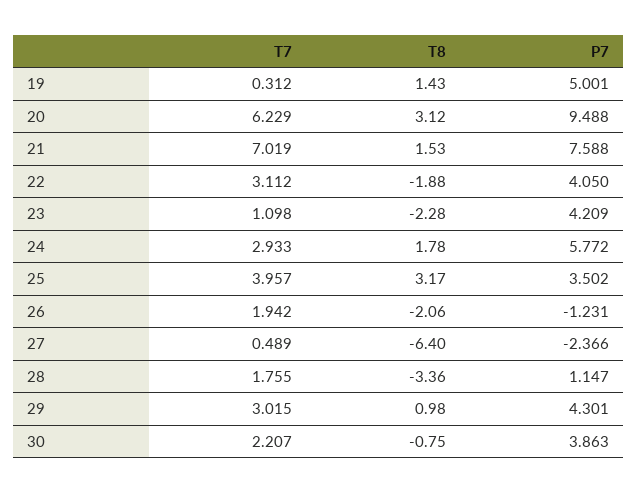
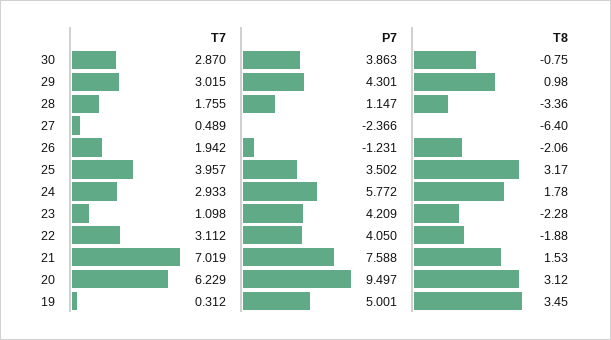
T8, 19: 1.43 -> 3.45
P7, 20: 9.488 -> 9.497
T7, 30: 2.207 -> 2.87

